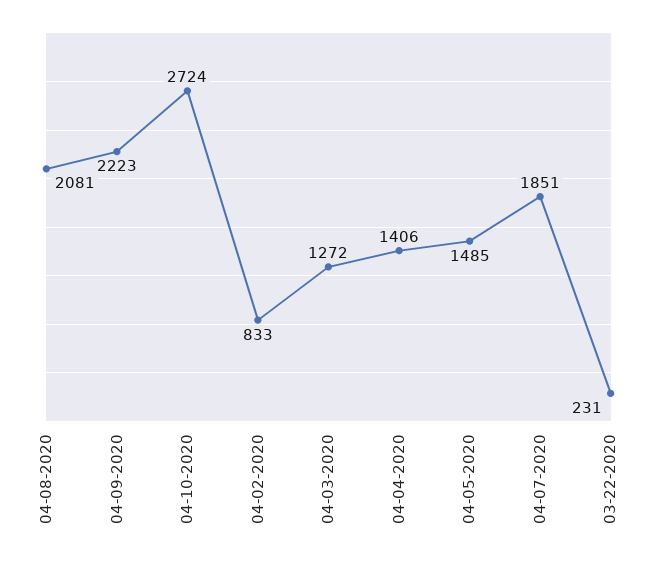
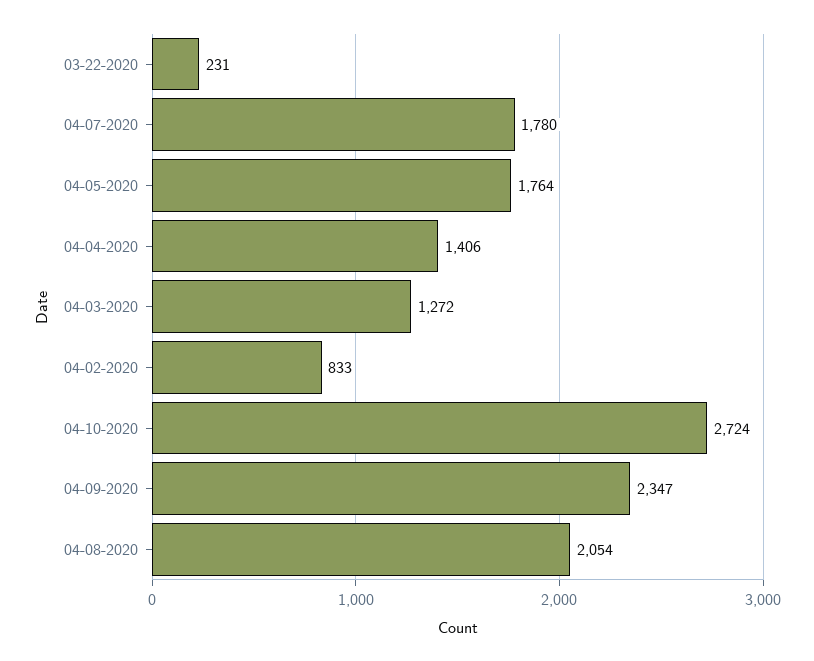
04-08-2020: 2081 -> 2054
04-09-2020: 2223 -> 2347
04-05-2020: 1485 -> 1764
04-07-2020: 1851 -> 1780

